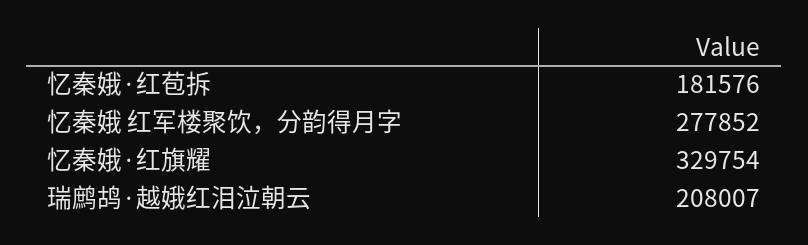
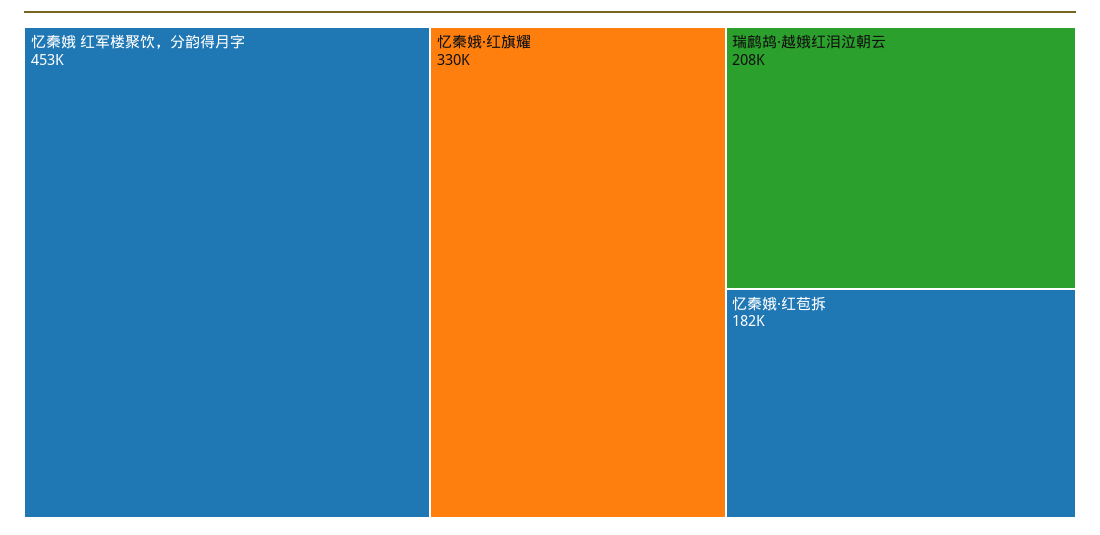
忆秦娥 红军楼聚饮，分韵得月字: 277852 -> 453000

